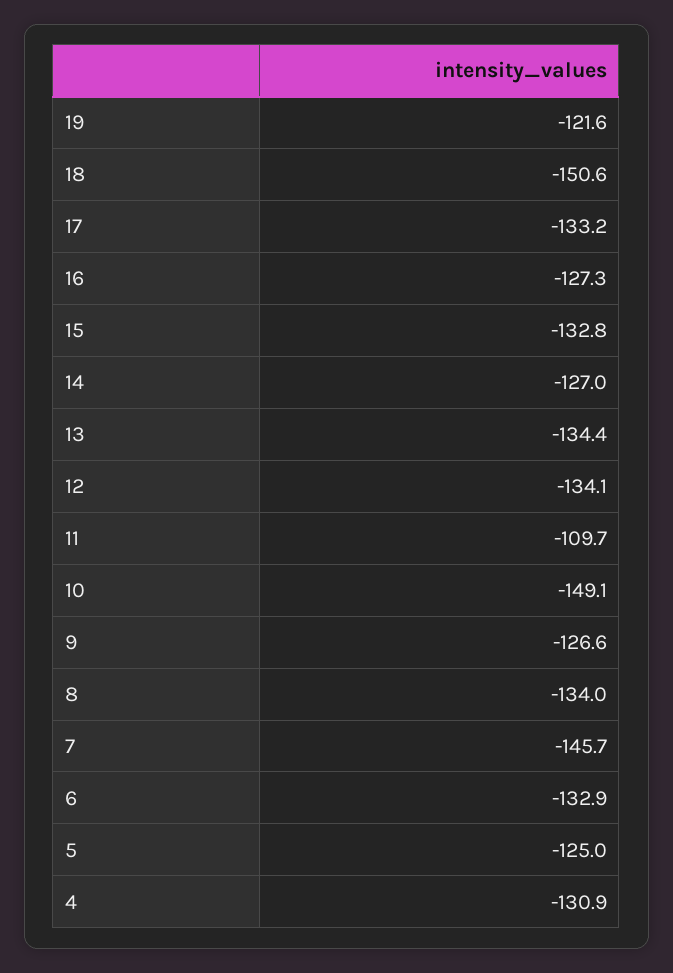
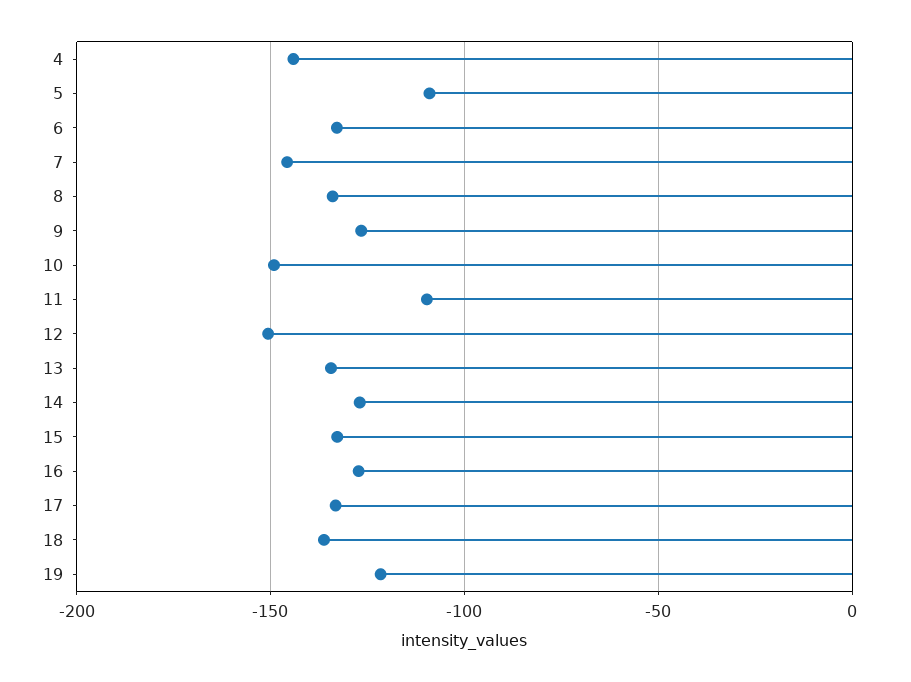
18: -150.6 -> -135
12: -134.1 -> -150
5: -125 -> -110
4: -130.9 -> -145

